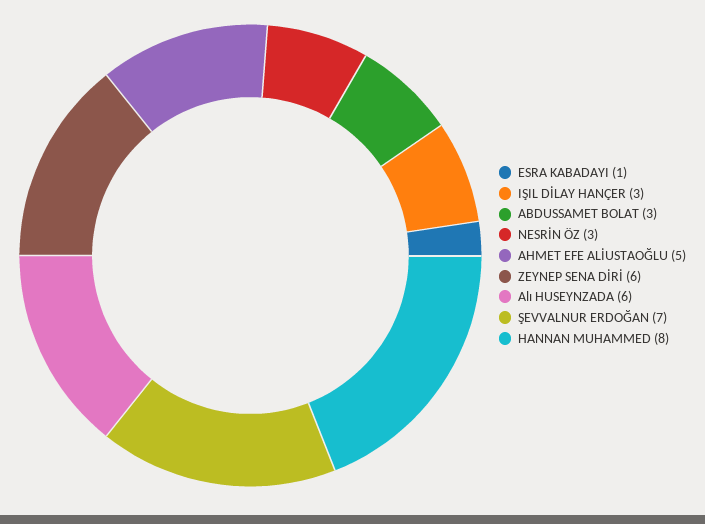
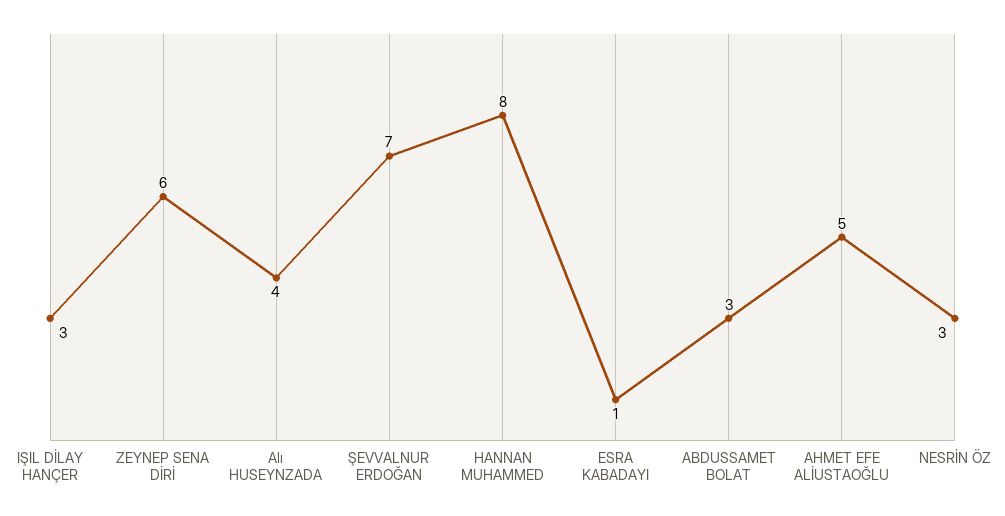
Alı HUSEYNZADA: 6 -> 4

